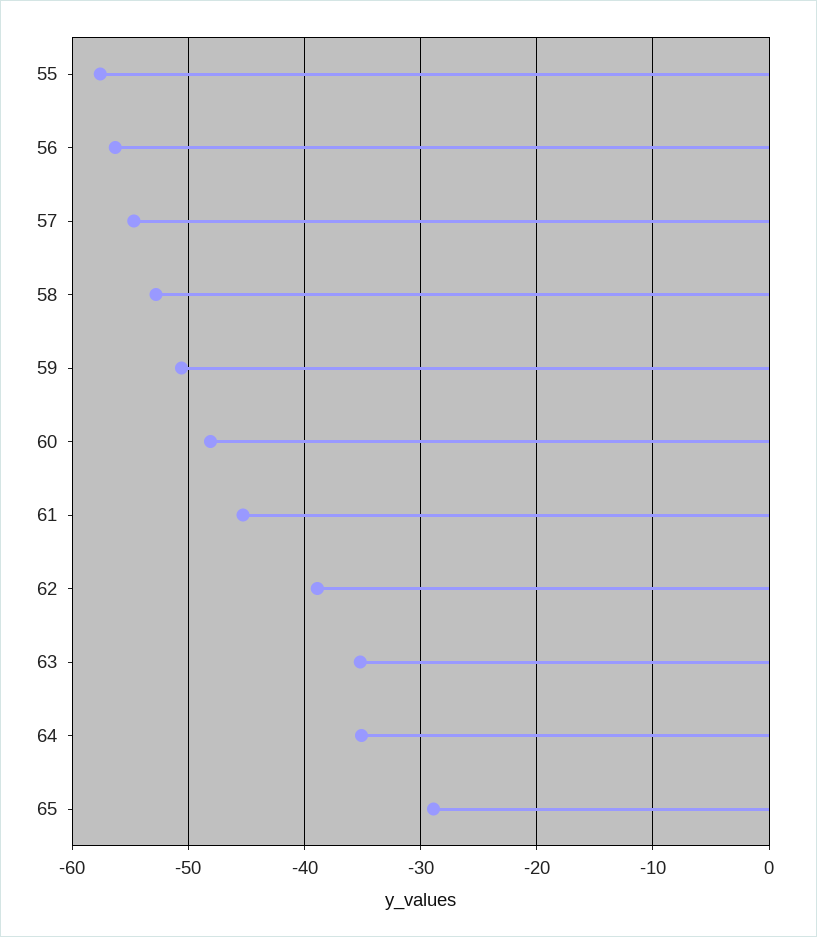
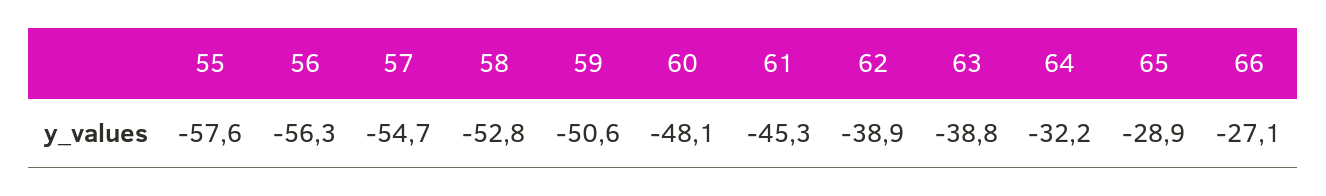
63: -35 -> -38.8
64: -35 -> -32.2
66: none -> -27.1

